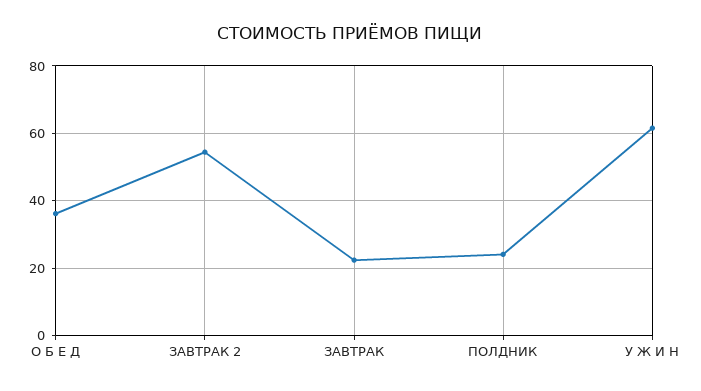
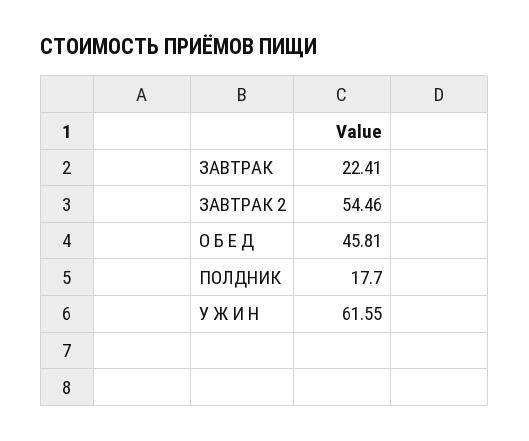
О Б Е Д: 36 -> 45.81
ПОЛДНИК: 24 -> 17.7

